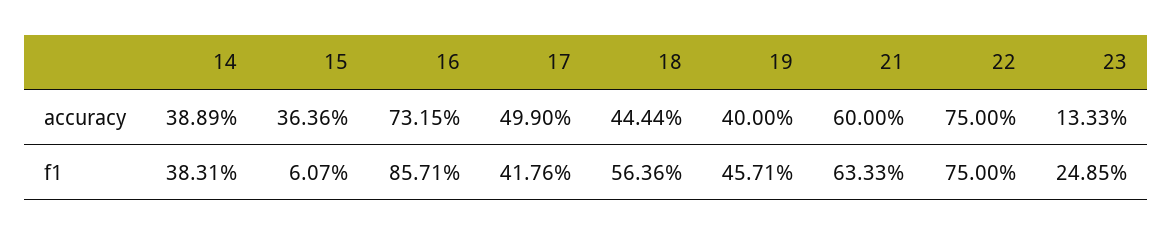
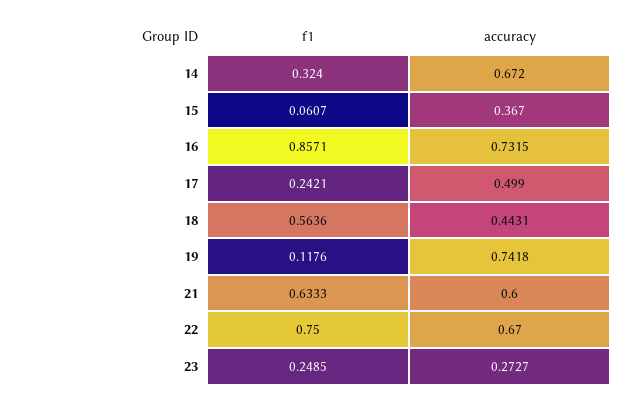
14, accuracy: 0.3889 -> 0.672
15, accuracy: 0.3636 -> 0.367
18, accuracy: 0.4444 -> 0.4431
19, accuracy: 0.4 -> 0.7418
22, accuracy: 0.75 -> 0.67
23, accuracy: 0.1333 -> 0.2727
14, f1: 0.3831 -> 0.324
17, f1: 0.4176 -> 0.2421
19, f1: 0.4571 -> 0.1176

